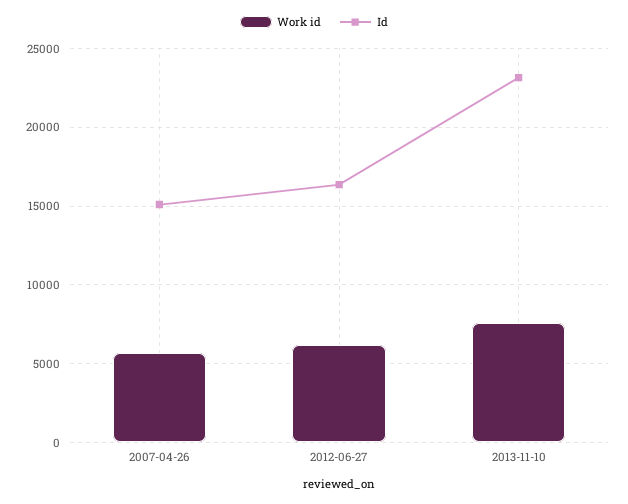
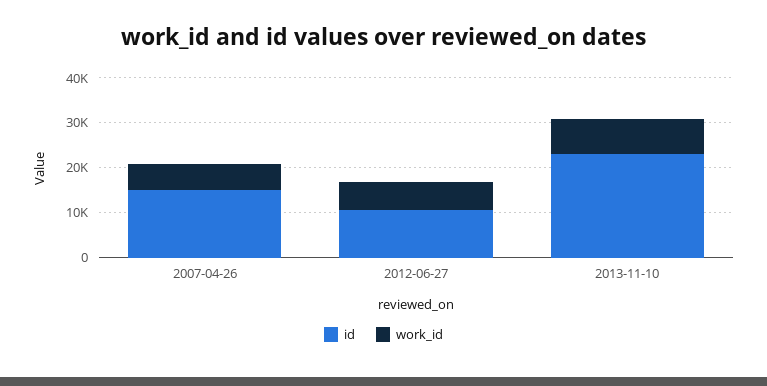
Id, 2012-06-27: 16500 -> 10000

